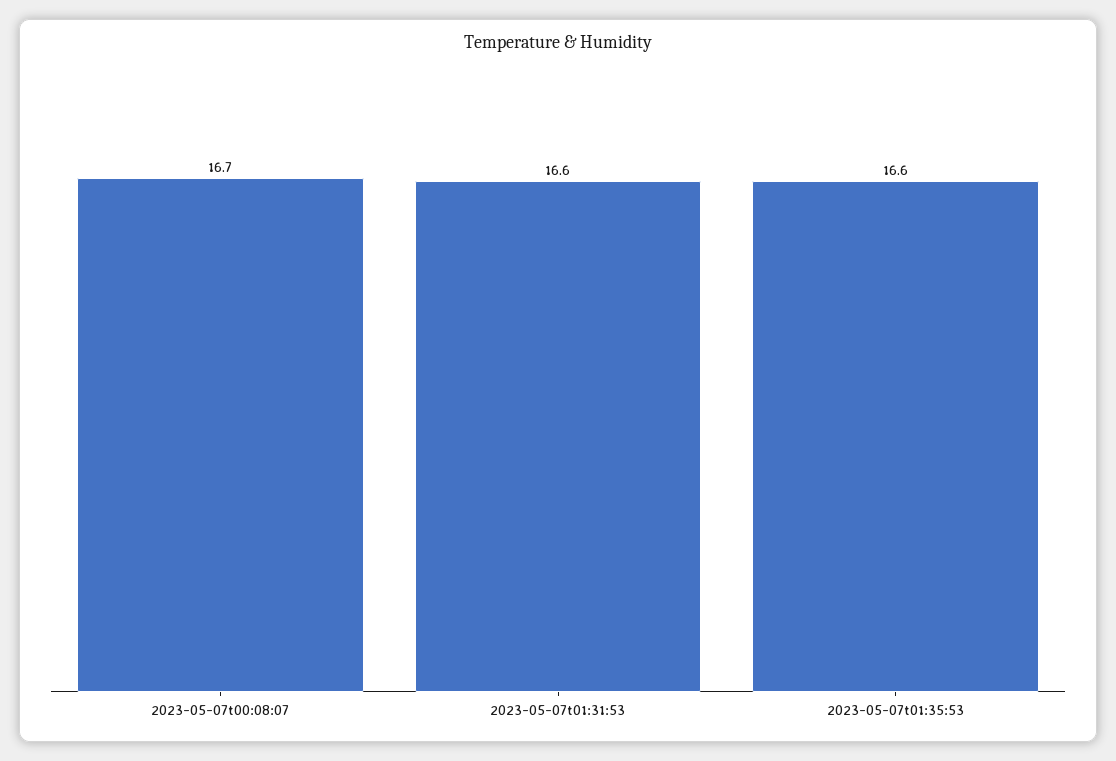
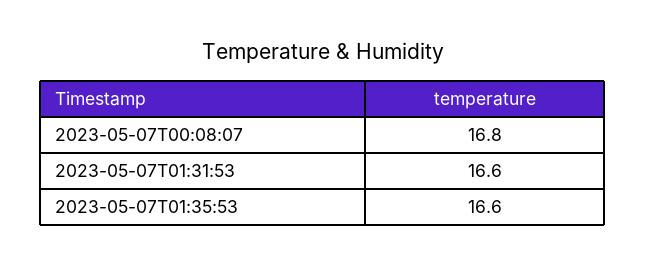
2023-05-07t00:08:07: 16.7 -> 16.8

